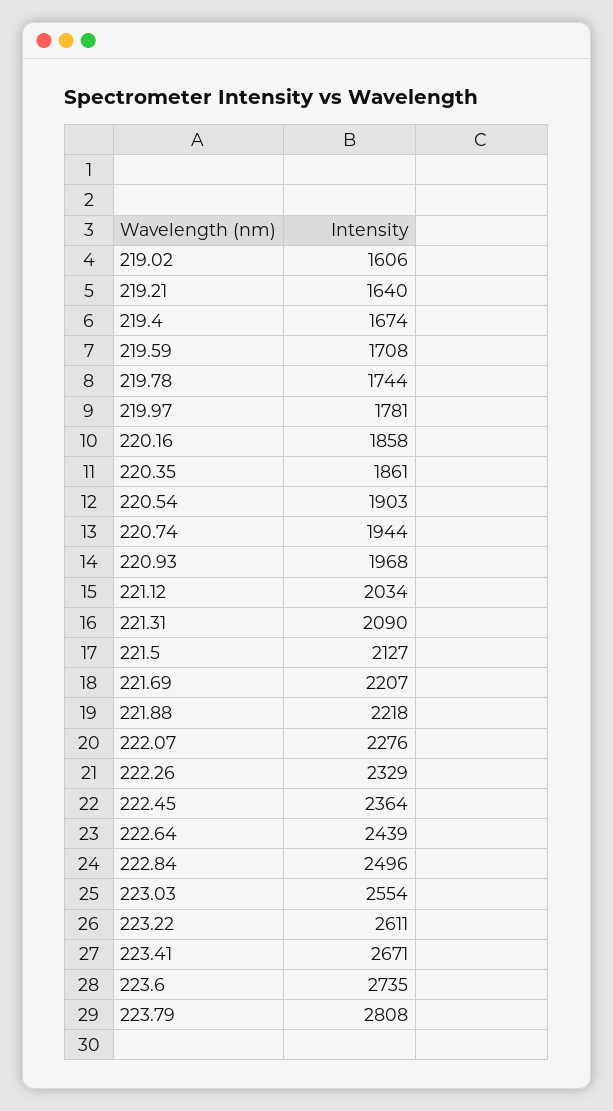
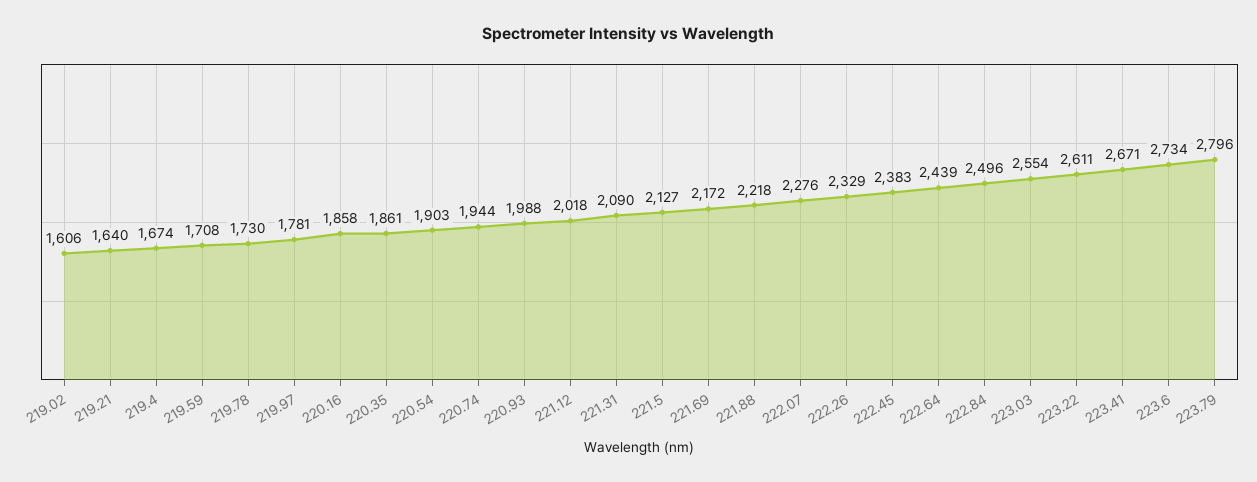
219.78: 1744 -> 1730
220.93: 1968 -> 1988
221.12: 2034 -> 2018
221.69: 2207 -> 2172
222.45: 2364 -> 2383
223.6: 2735 -> 2734
223.79: 2808 -> 2796

